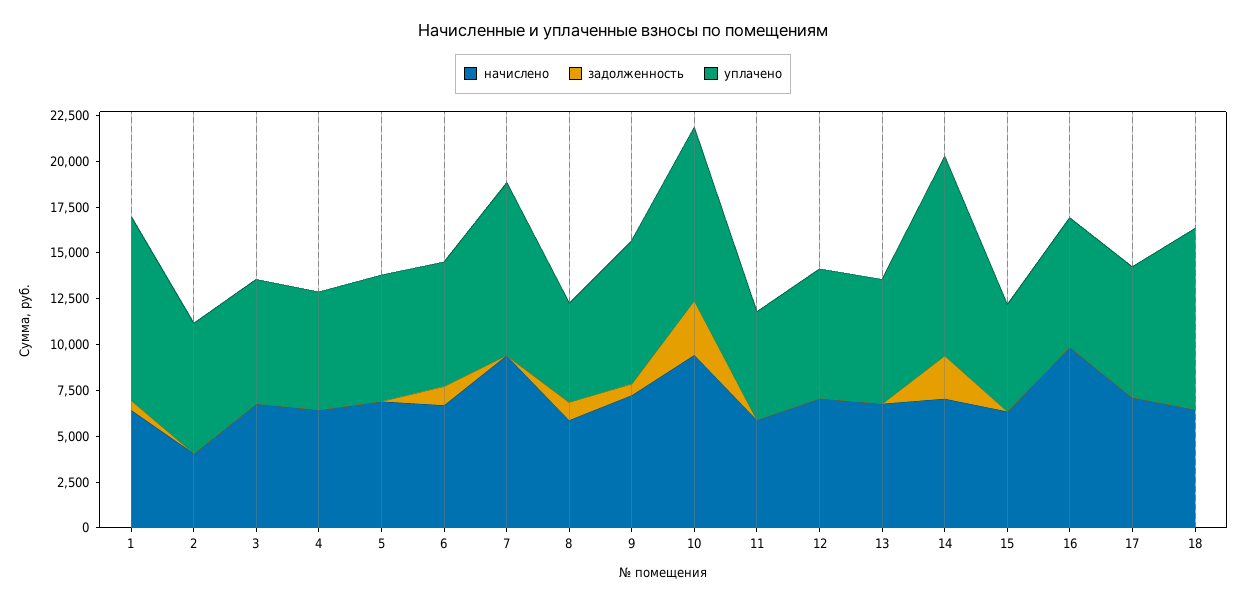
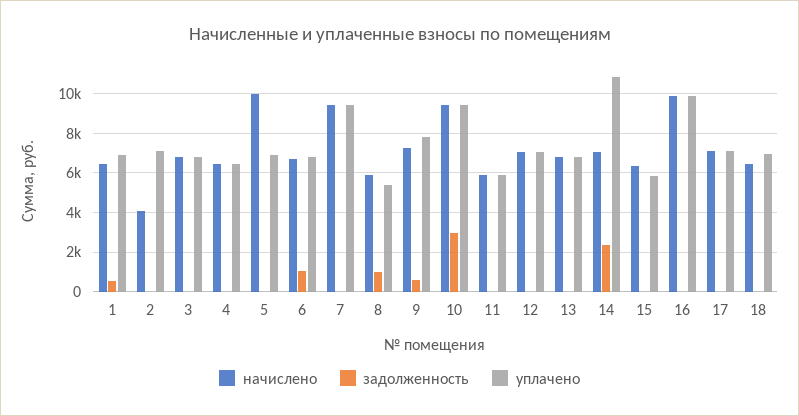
уплачено, 1: 10000 -> 7000
начислено, 5: 7000 -> 10000
уплачено, 16: 7000 -> 10000
уплачено, 18: 10000 -> 7000

